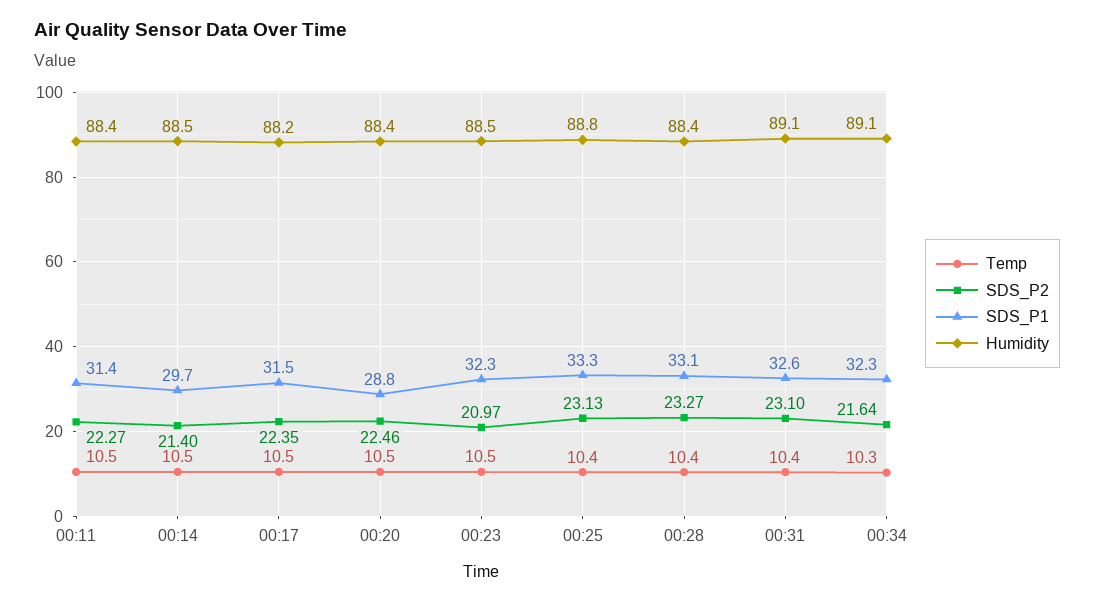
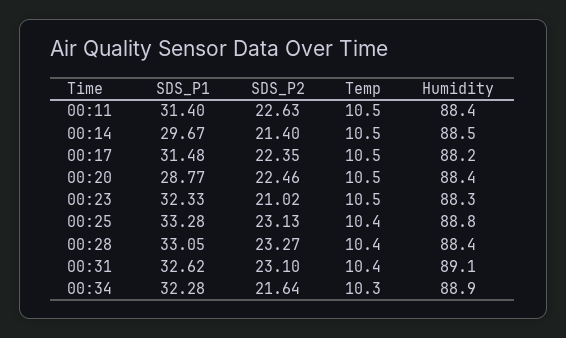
SDS_P2, 00:11: 22.27 -> 22.63
SDS_P2, 00:23: 20.97 -> 21.02
Humidity, 00:23: 88.5 -> 88.3
Humidity, 00:34: 89.1 -> 88.9

